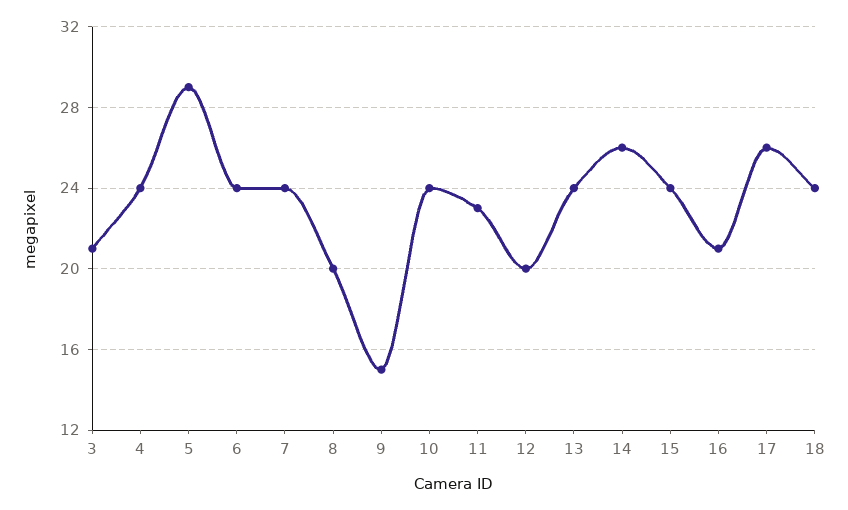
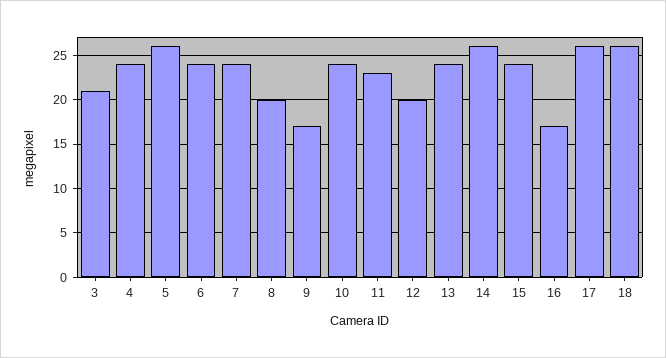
5: 29 -> 26
9: 15 -> 17
16: 21 -> 17
18: 24 -> 26

